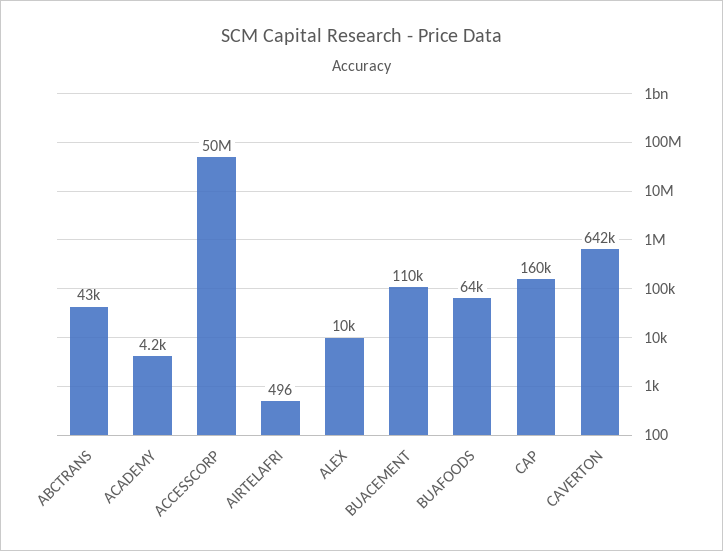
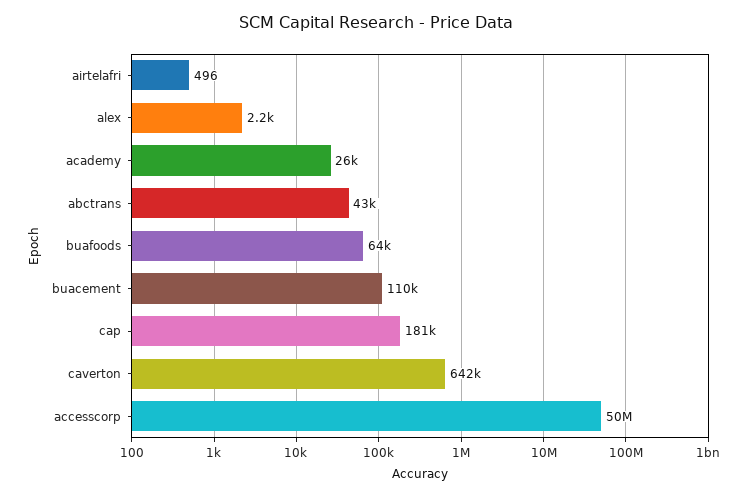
ACADEMY: 4200 -> 26000
ALEX: 10000 -> 2200
CAP: 160000 -> 181000

